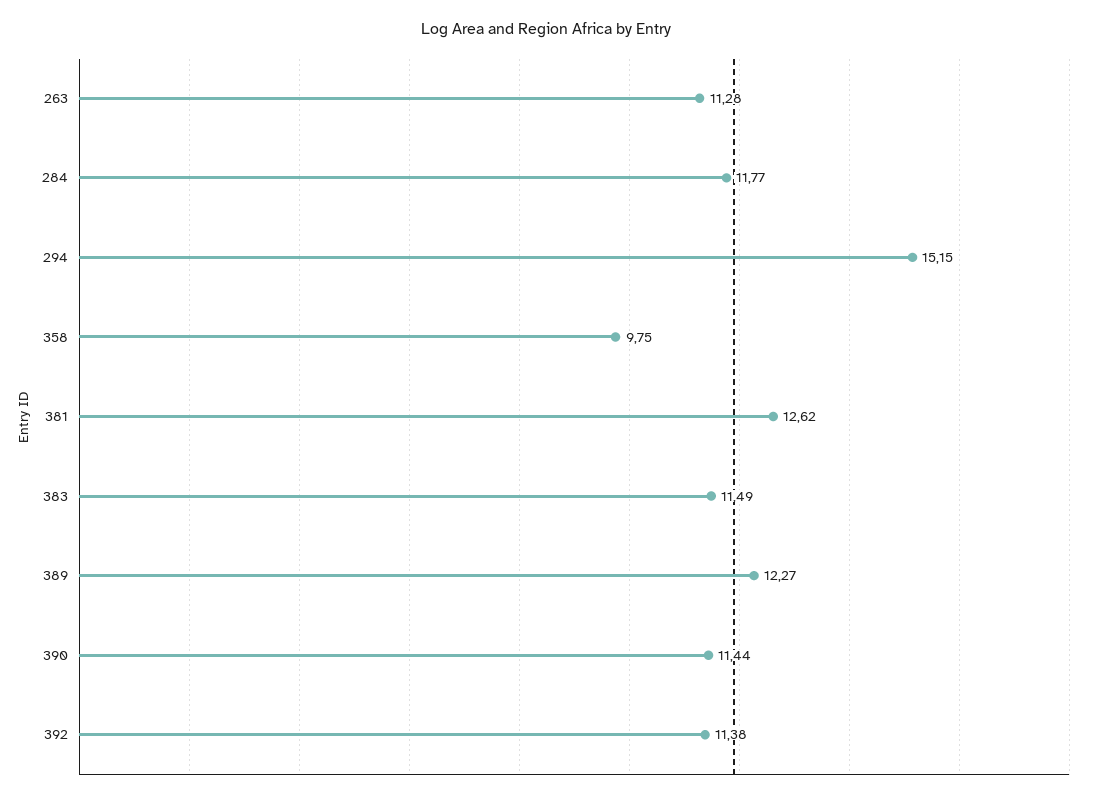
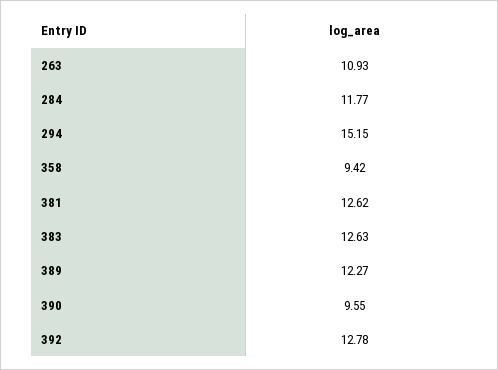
263: 11.28 -> 10.93
358: 9.75 -> 9.42
383: 11.49 -> 12.63
390: 11.44 -> 9.55
392: 11.38 -> 12.78

